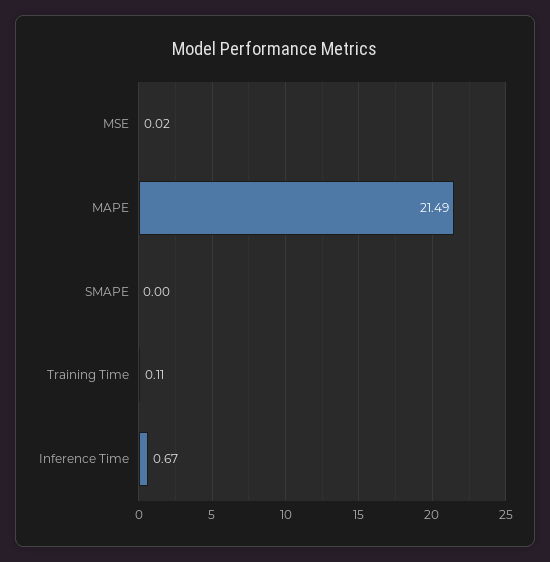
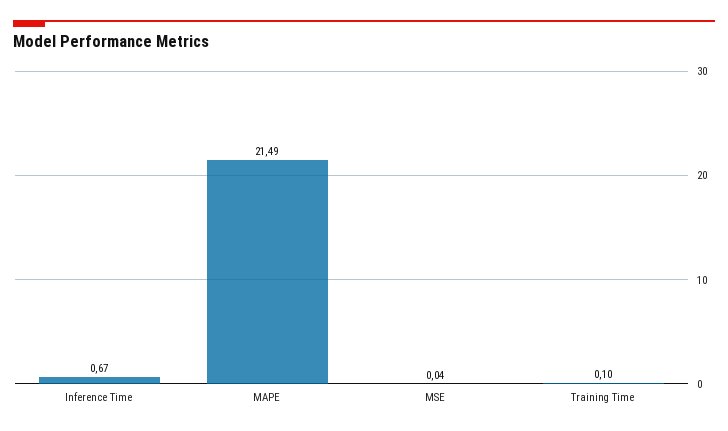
MSE: 0.02 -> 0.04
SMAPE: 0 -> none
Training Time: 0.11 -> 0.1

